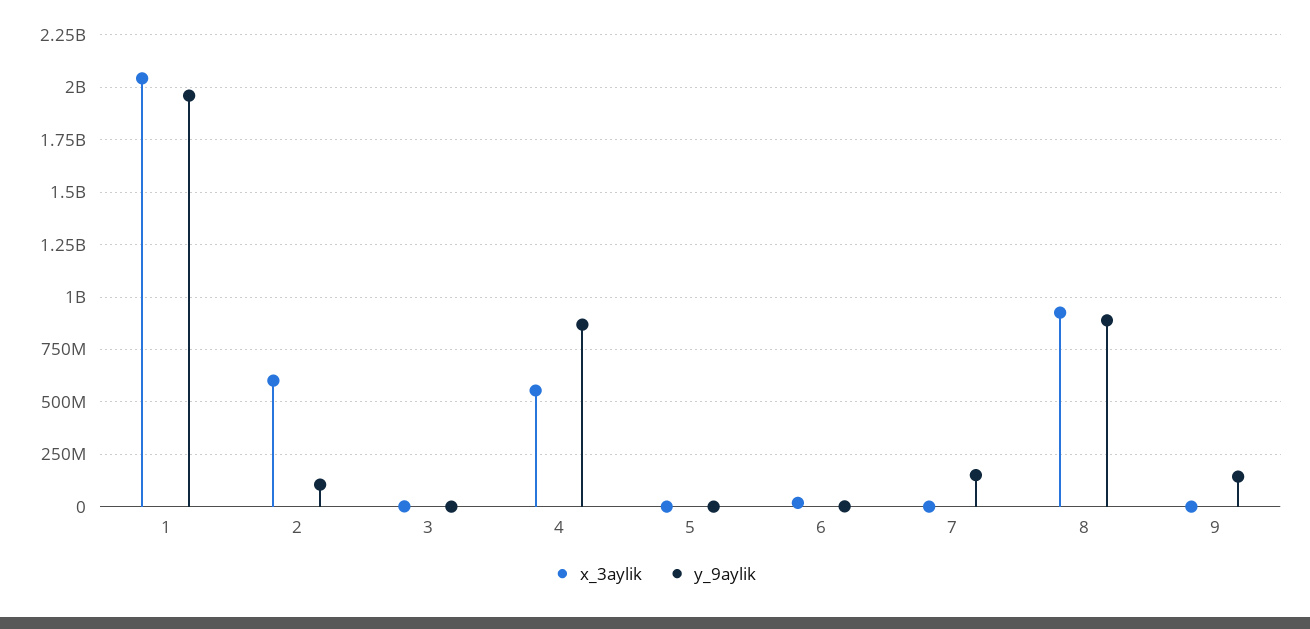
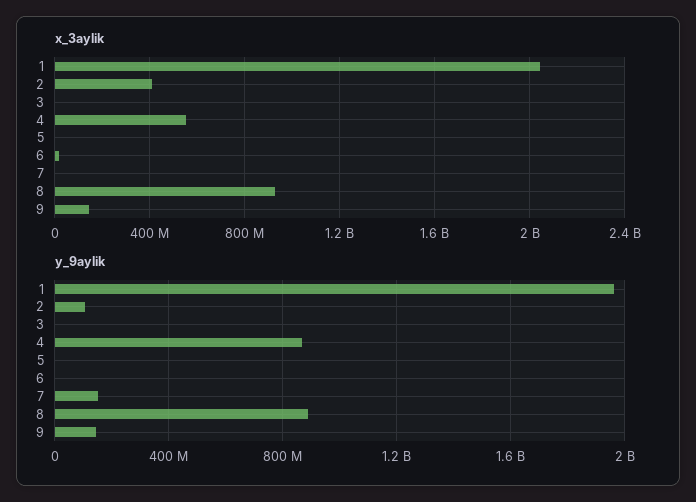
x_3aylik, 2: 600000000 -> 400000000
x_3aylik, 9: 0 -> 150000000

